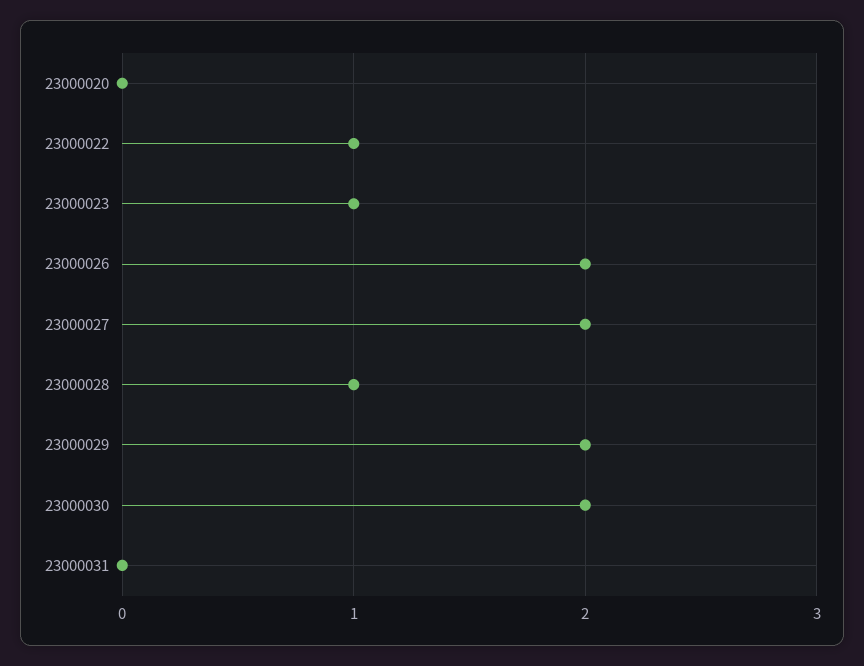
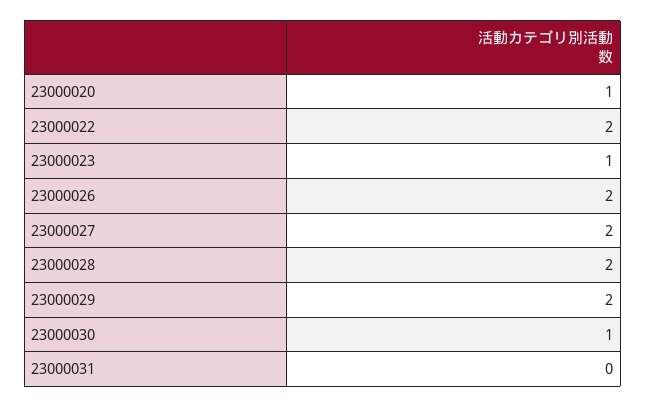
23000020: 0 -> 1
23000022: 1 -> 2
23000028: 1 -> 2
23000030: 2 -> 1

